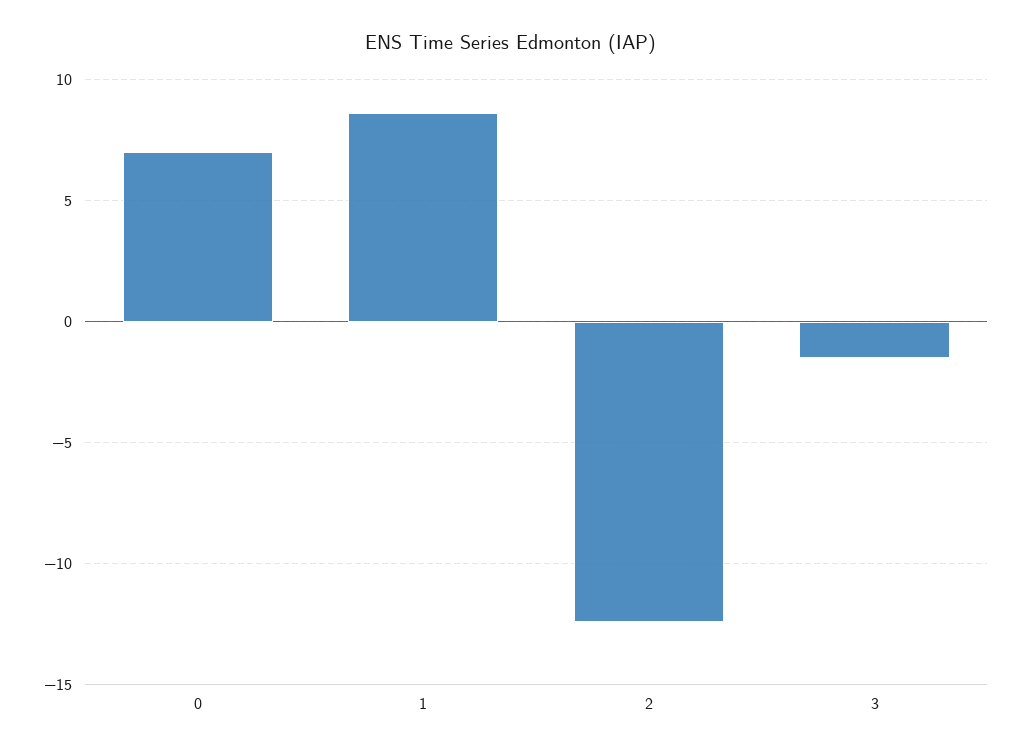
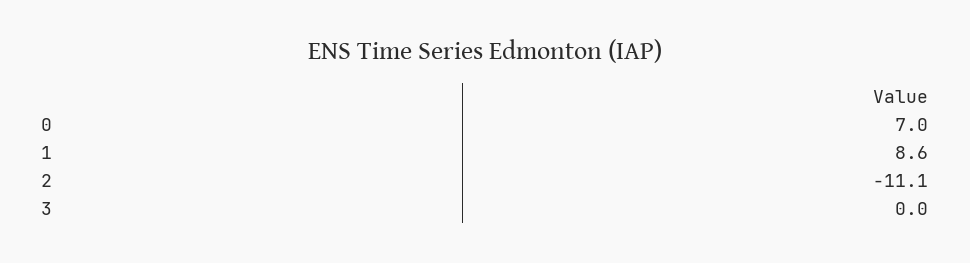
2: -12.5 -> -11.1
3: -1.5 -> 0

